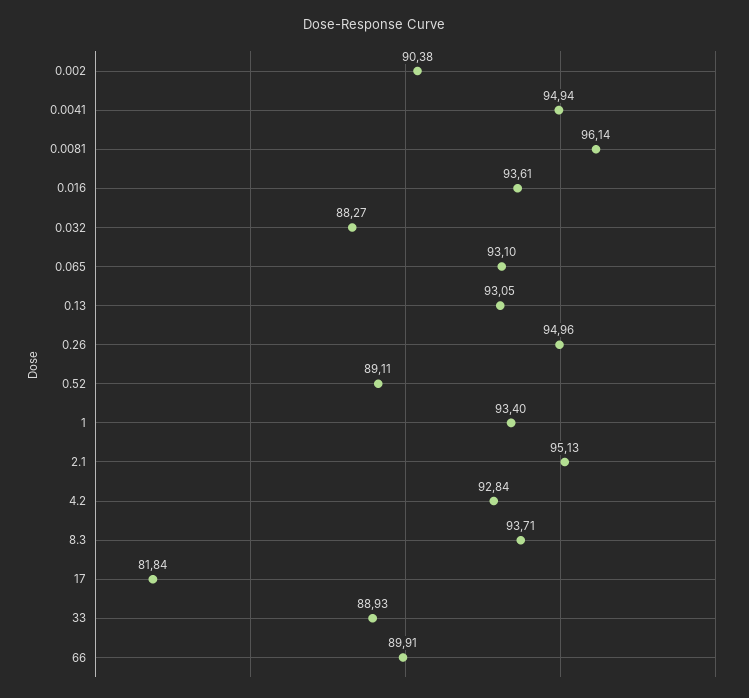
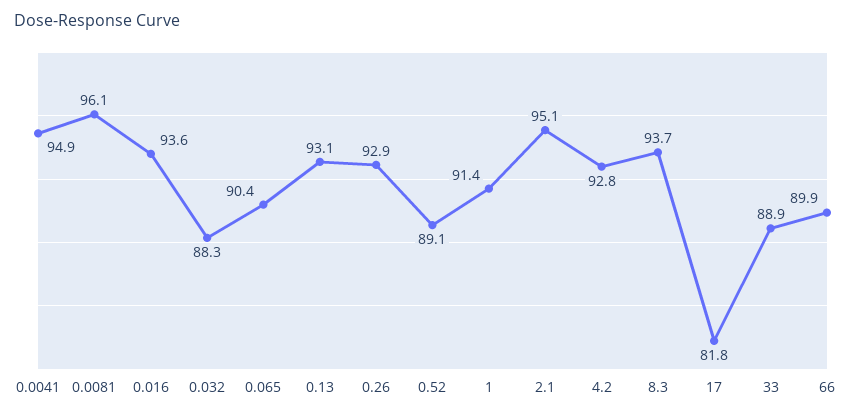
0.002: 90.38 -> none
0.065: 93.1 -> 90.4
0.26: 94.96 -> 92.9
1: 93.4 -> 91.4

